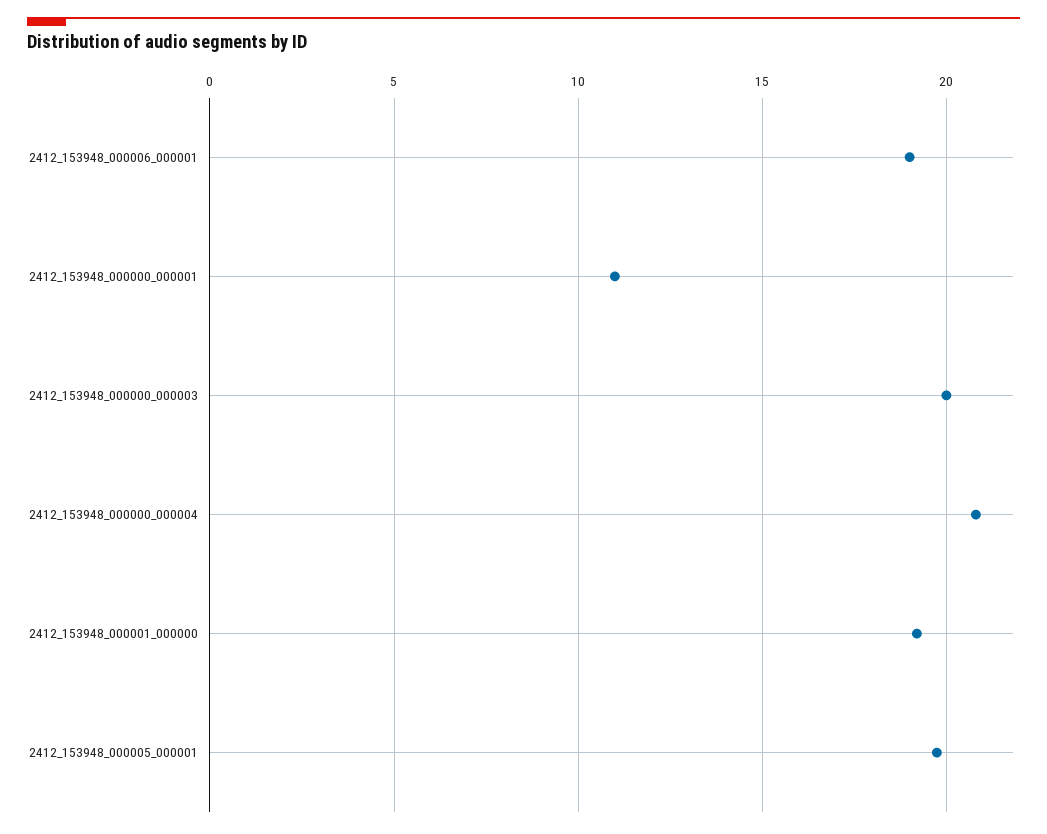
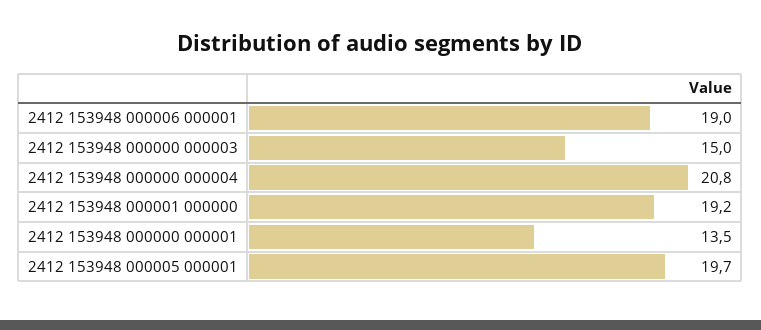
2412_153948_000000_000001: 11 -> 13.5
2412_153948_000000_000003: 20 -> 15

